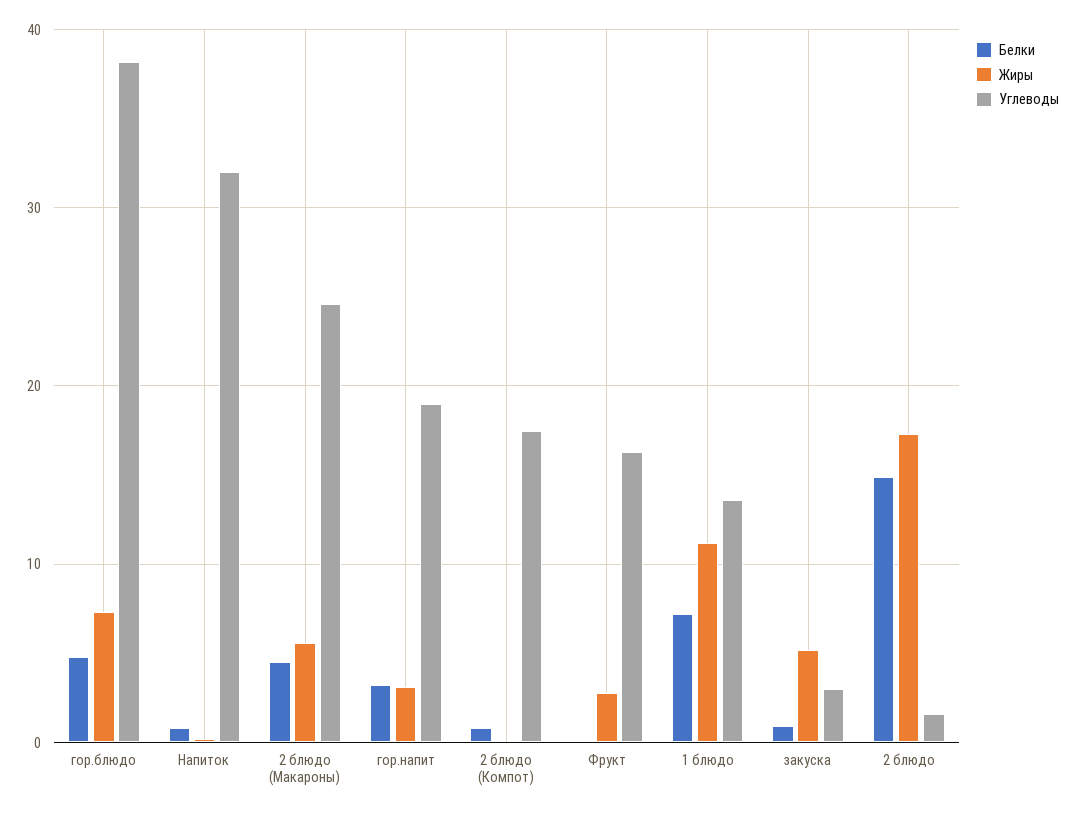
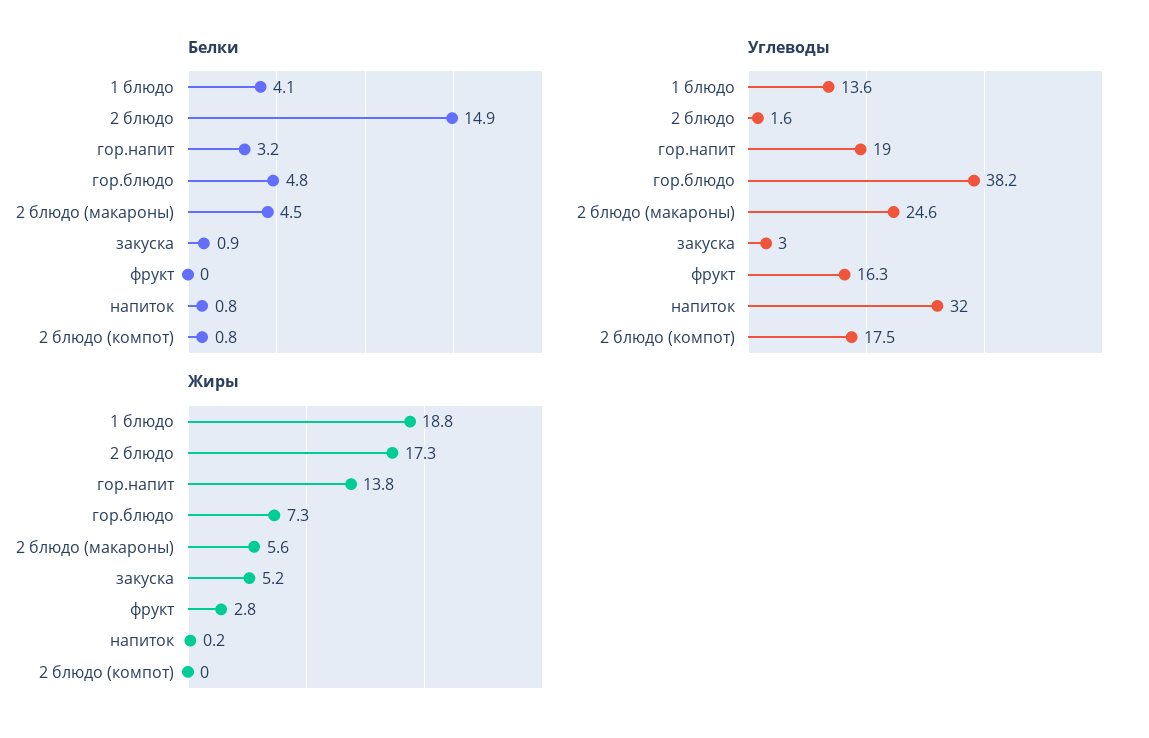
Жиры, гор.напит: 3 -> 13.8
Белки, 1 блюдо: 7 -> 4.1
Жиры, 1 блюдо: 11 -> 18.8

